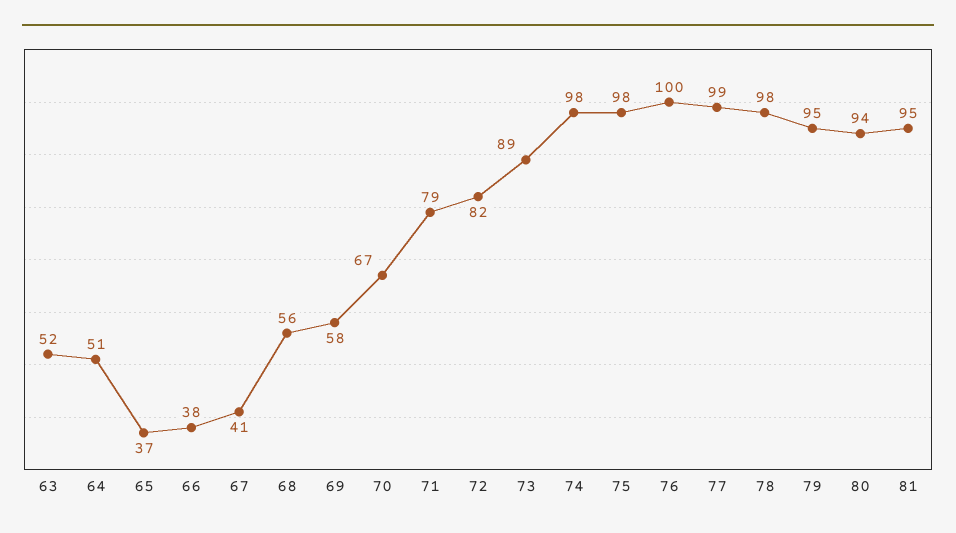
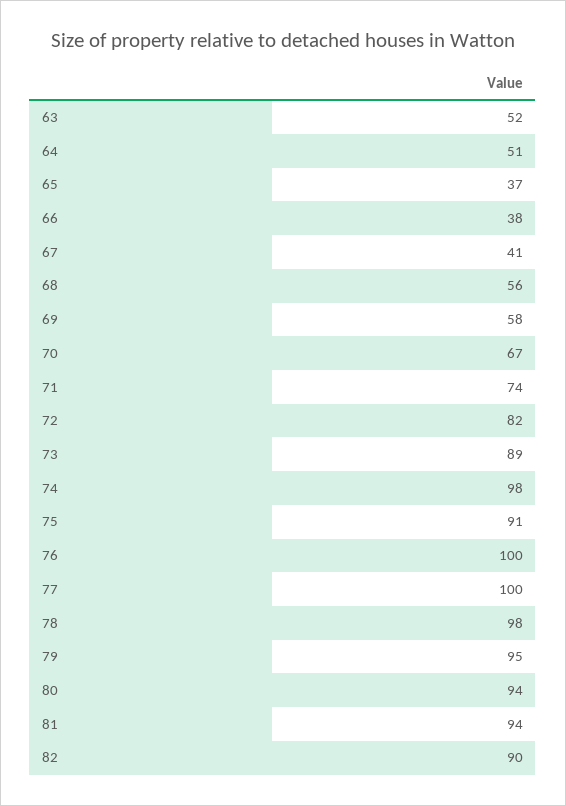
71: 79 -> 74
75: 98 -> 91
77: 99 -> 100
81: 95 -> 94
82: none -> 90

